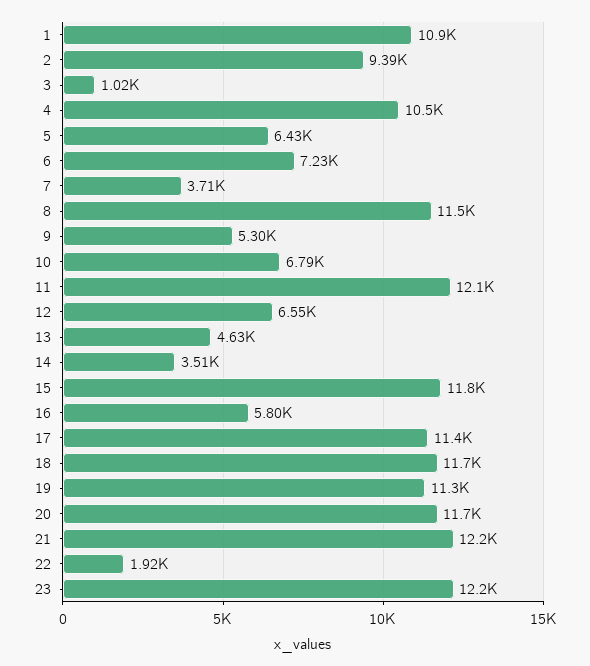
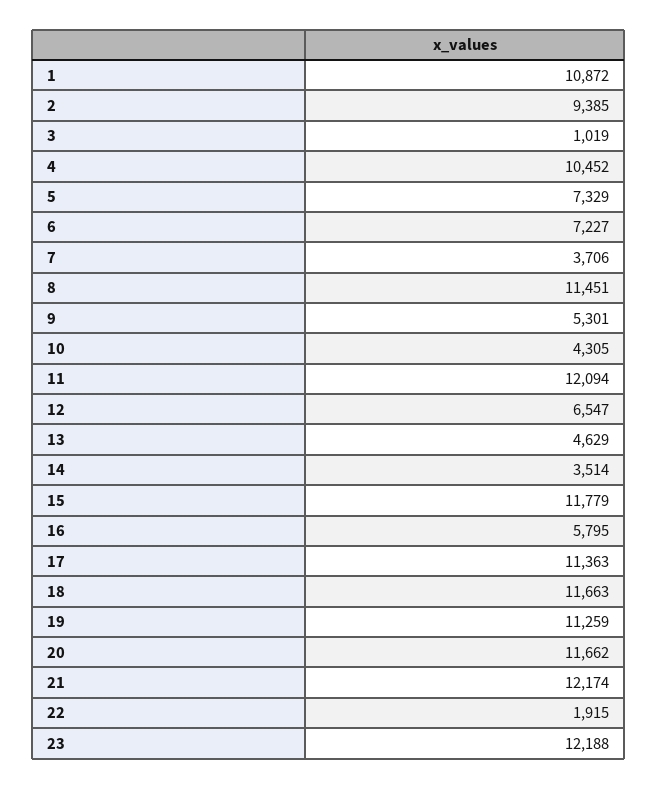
5: 6430 -> 7329
10: 6790 -> 4305

